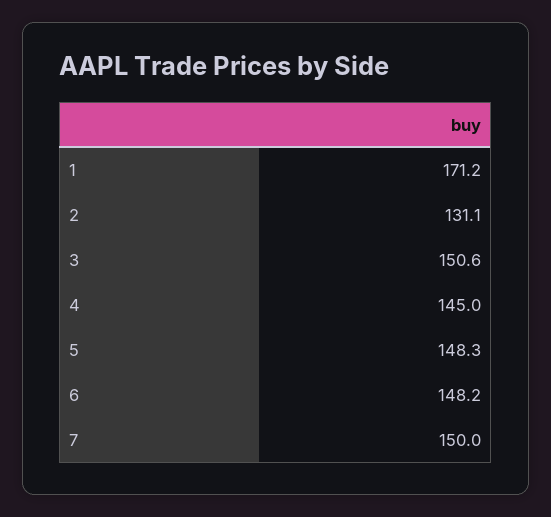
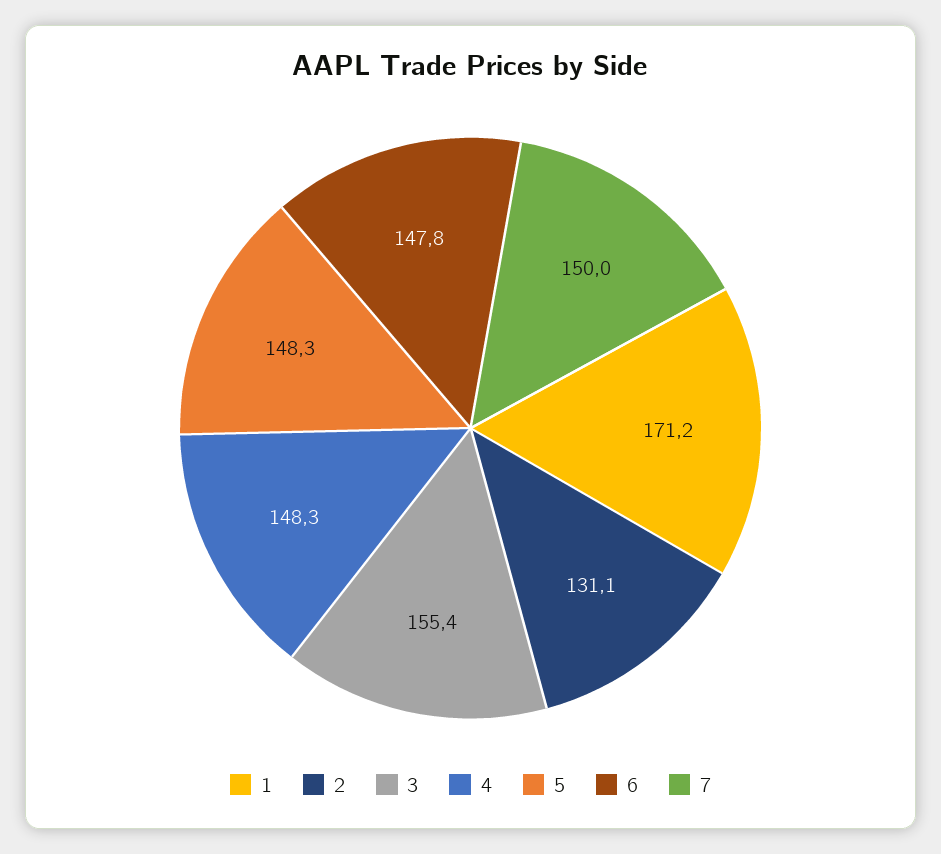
3: 150.6 -> 155.4
4: 145 -> 148.3
6: 148.2 -> 147.8

